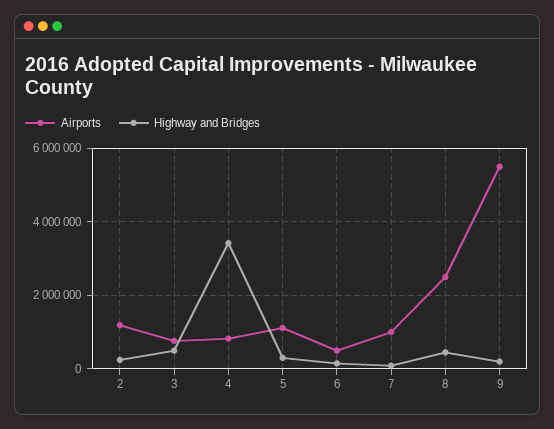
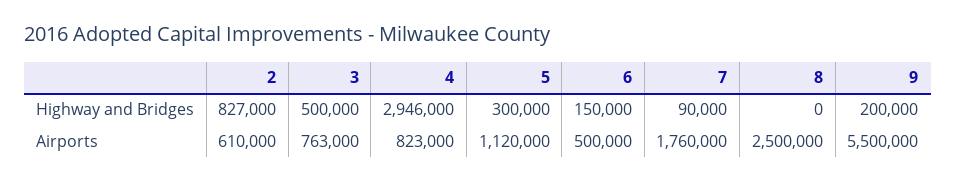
Airports, 2: 1200000 -> 610000
Highway and Bridges, 2: 200000 -> 827000
Highway and Bridges, 4: 3400000 -> 2946000
Airports, 7: 1000000 -> 1760000
Highway and Bridges, 8: 400000 -> 0

